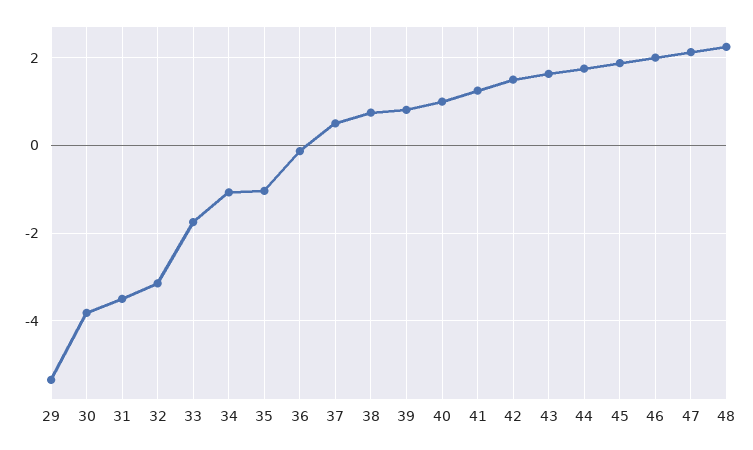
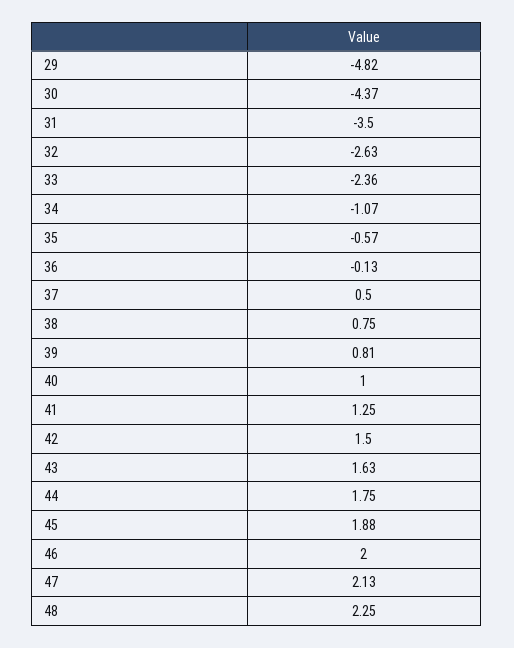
29: -5.4 -> -4.82
30: -3.8 -> -4.37
32: -3.2 -> -2.63
33: -1.8 -> -2.36
35: -1 -> -0.57

